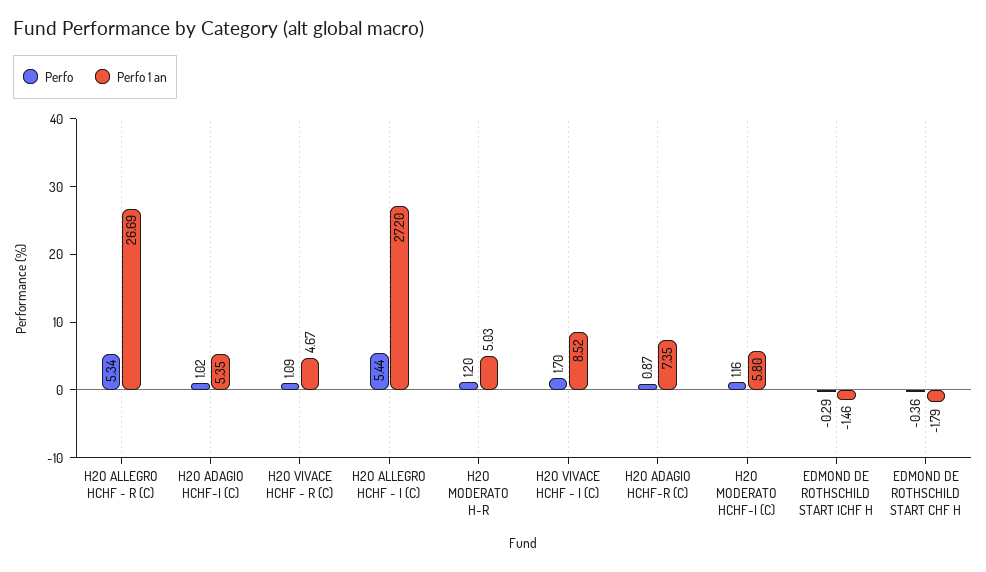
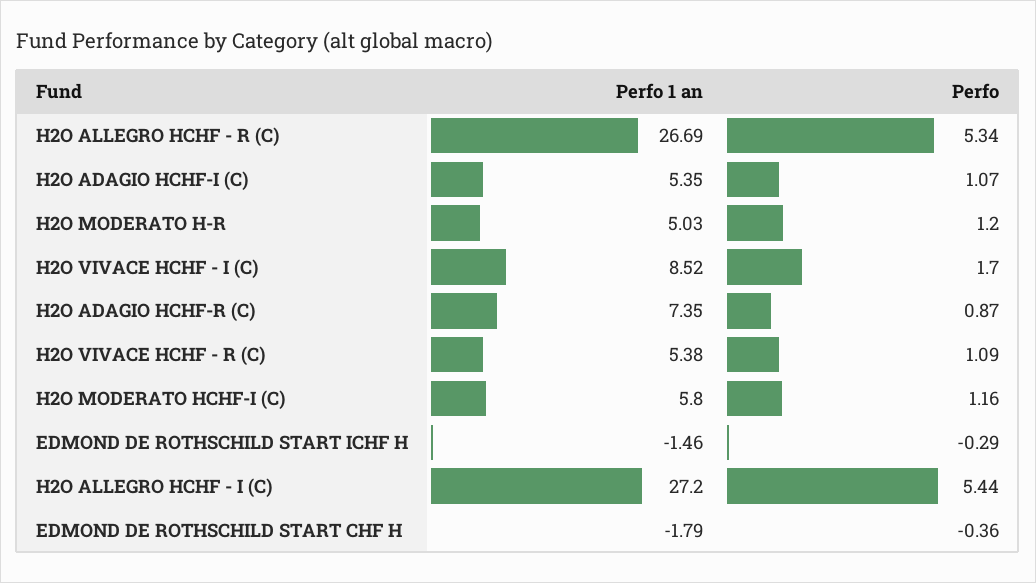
Perfo, H2O ADAGIO HCHF-I (C): 1.02 -> 1.07
Perfo 1 an, H2O VIVACE HCHF - R (C): 4.67 -> 5.38

